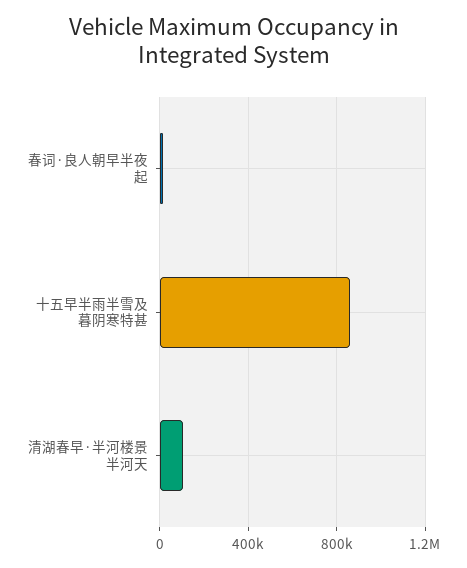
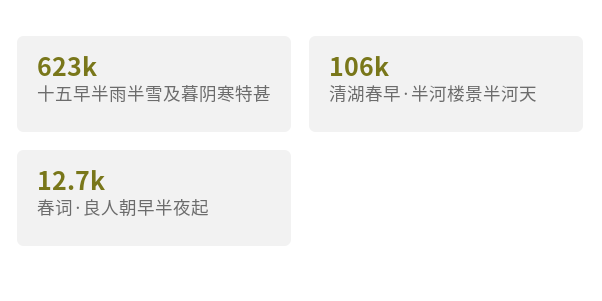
十五早半雨半雪及暮阴寒特甚: 850000 -> 623000

